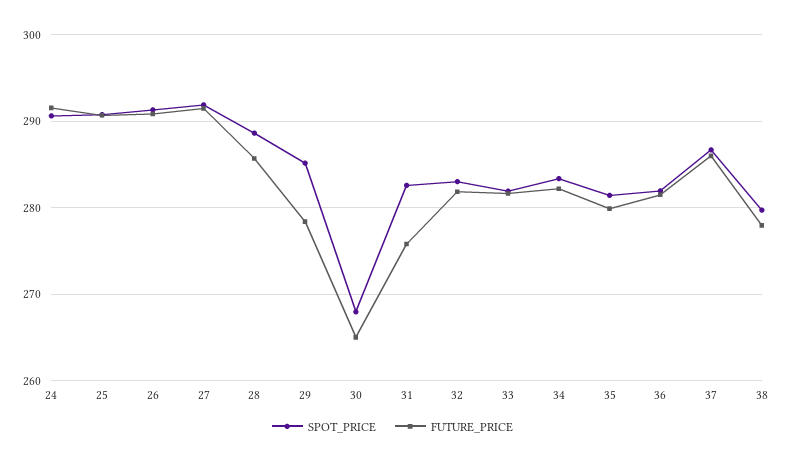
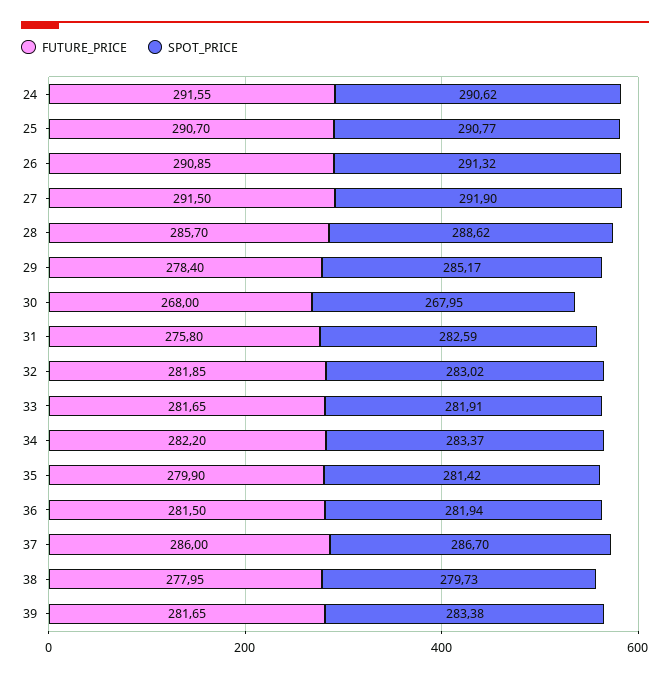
FUTURE_PRICE, 30: 265 -> 268
FUTURE_PRICE, 39: none -> 281.65
SPOT_PRICE, 39: none -> 283.38

